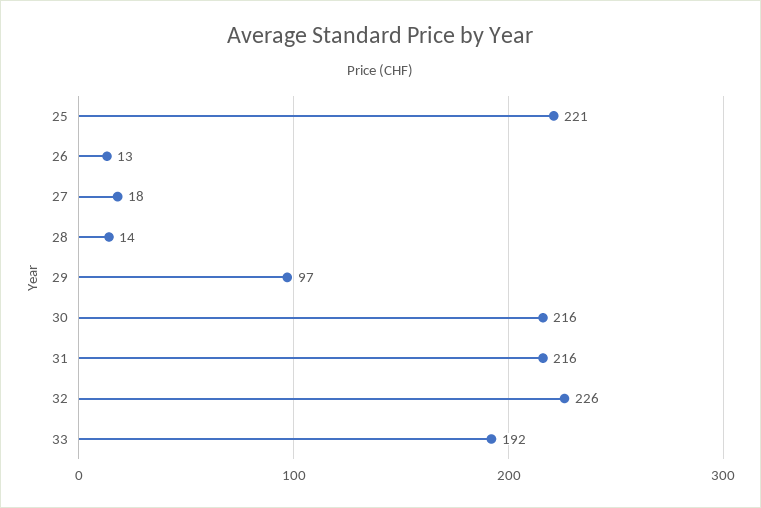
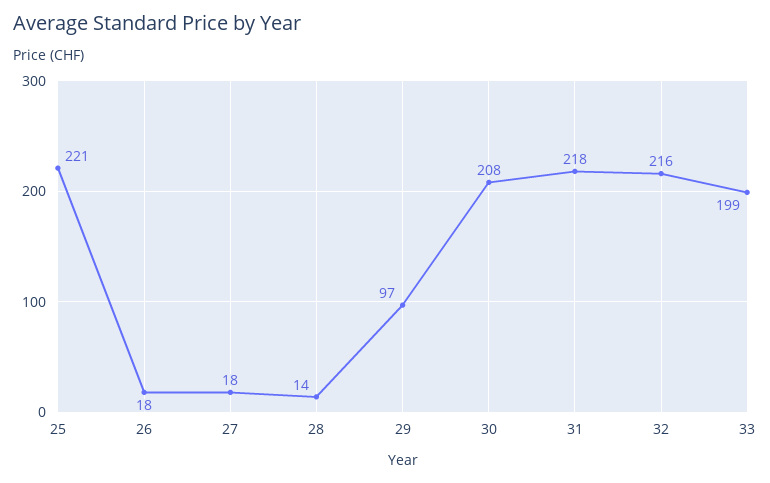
26: 13 -> 18
30: 216 -> 208
31: 216 -> 218
32: 226 -> 216
33: 192 -> 199

